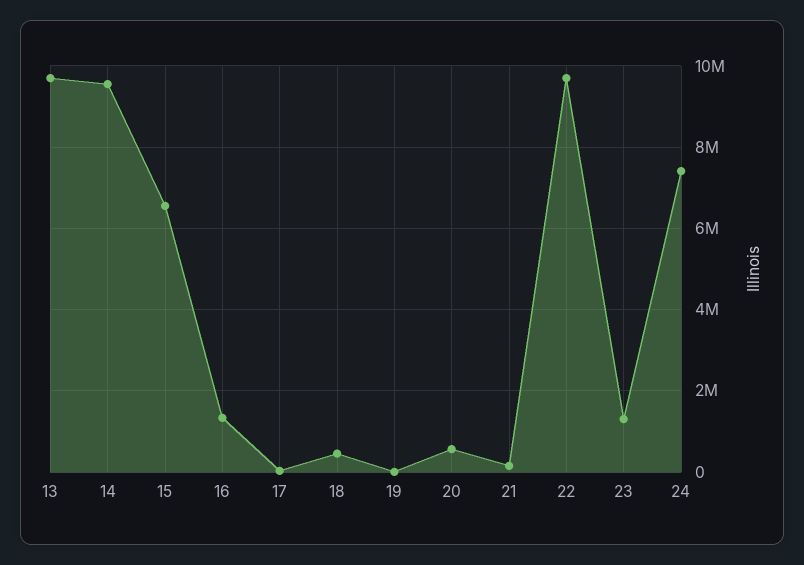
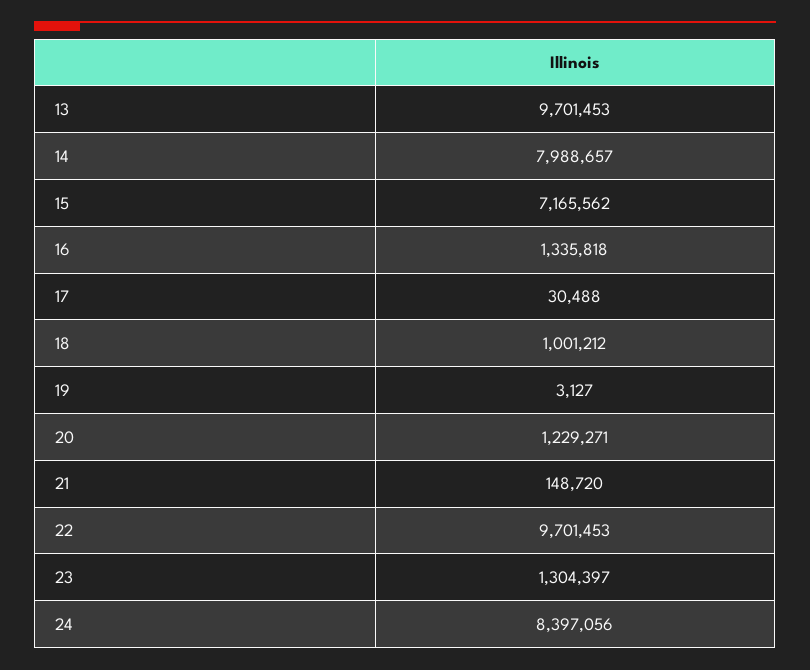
14: 9600000 -> 7988657
15: 6600000 -> 7165562
18: 400000 -> 1001212
20: 600000 -> 1229271
24: 7400000 -> 8397056

